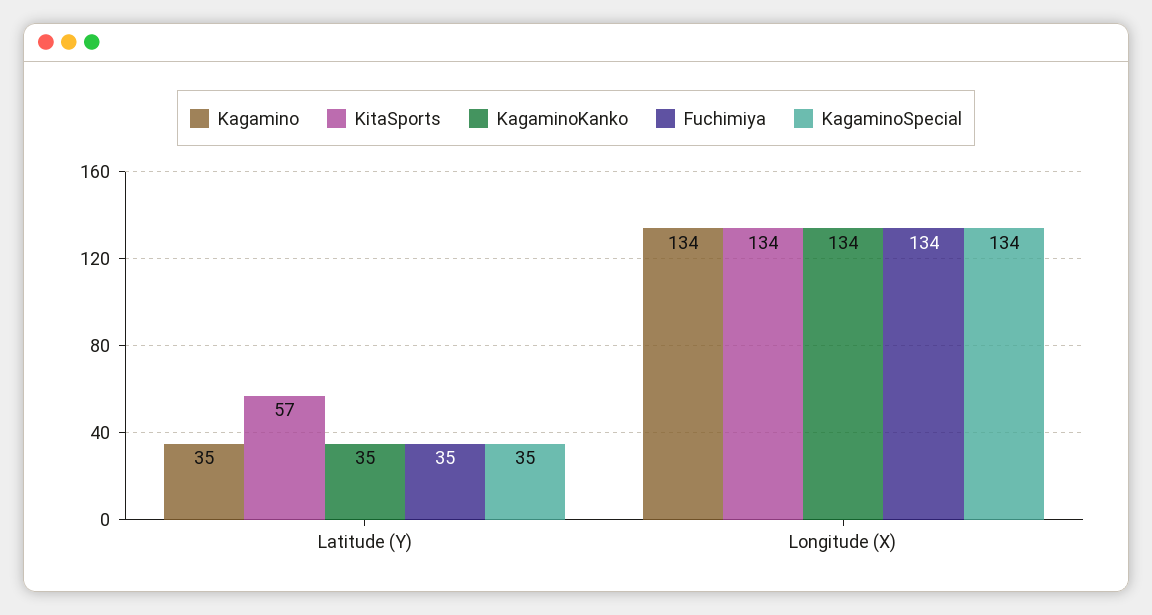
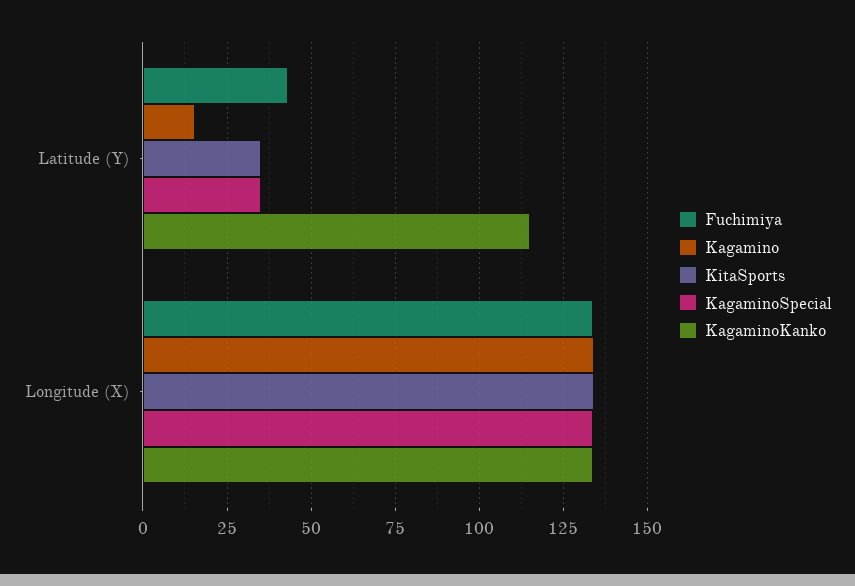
Kagamino, Latitude (Y): 35 -> 15
KitaSports, Latitude (Y): 57 -> 35
KagaminoKanko, Latitude (Y): 35 -> 115
Fuchimiya, Latitude (Y): 35 -> 42.5

